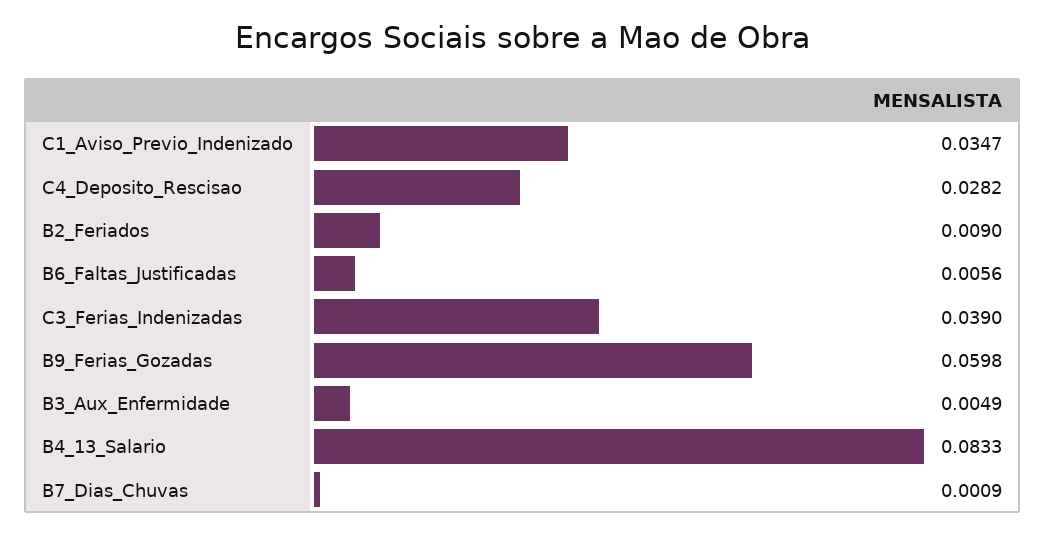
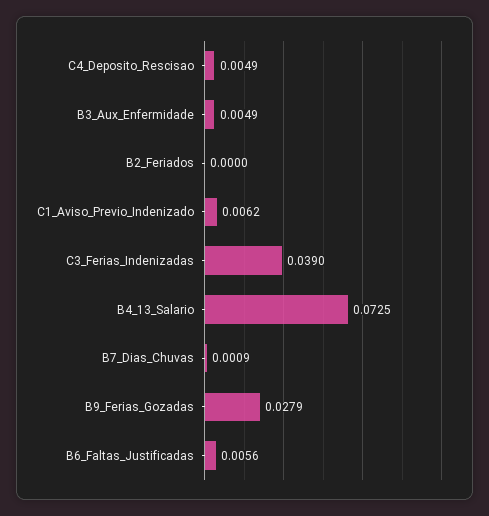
C1_Aviso_Previo_Indenizado: 0.0347 -> 0.0062
C4_Deposito_Rescisao: 0.0282 -> 0.0049
B2_Feriados: 0.009 -> 0
B9_Ferias_Gozadas: 0.0598 -> 0.0279
B4_13_Salario: 0.0833 -> 0.0725

